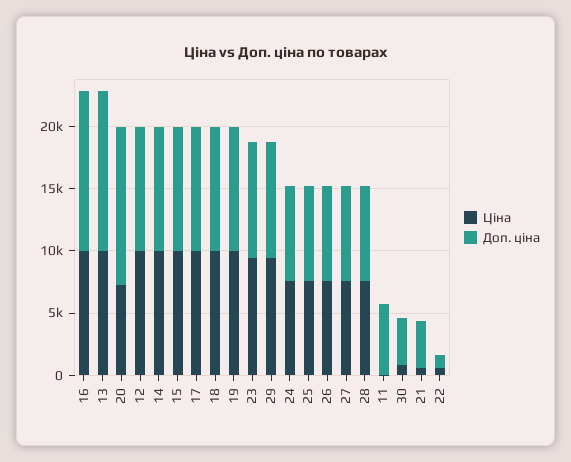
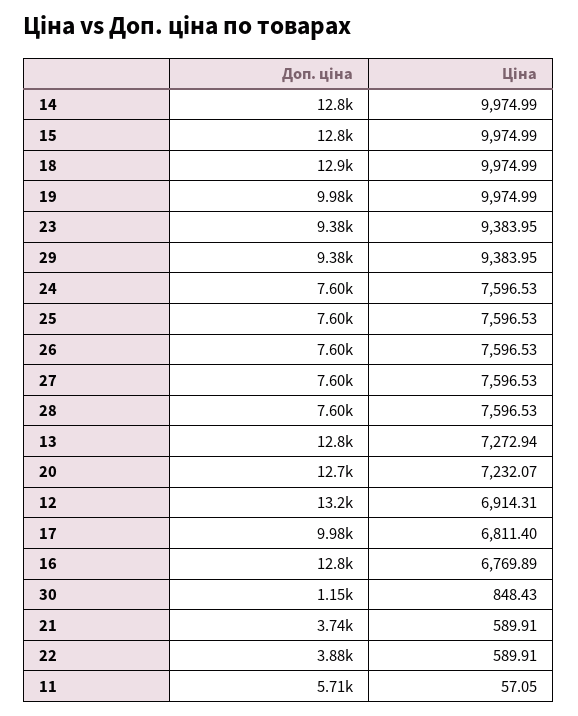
Ціна, 16: 10000 -> 6769.89
Ціна, 13: 10000 -> 7272.94
Ціна, 12: 10000 -> 6914.31
Доп. ціна, 12: 10000 -> 13200
Доп. ціна, 14: 10000 -> 12800
Доп. ціна, 15: 10000 -> 12800
Ціна, 17: 10000 -> 6811.4
Доп. ціна, 18: 10000 -> 12900
Доп. ціна, 30: 4000 -> 1150
Доп. ціна, 22: 1000 -> 3880

